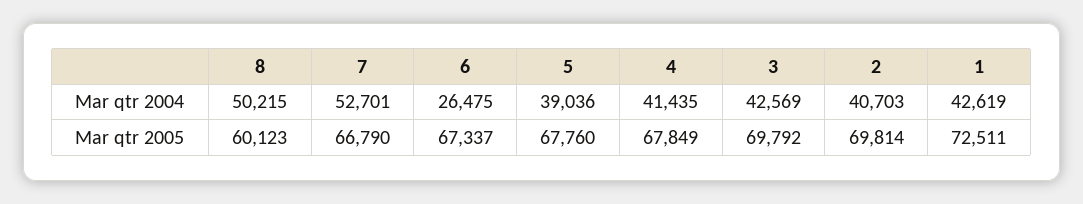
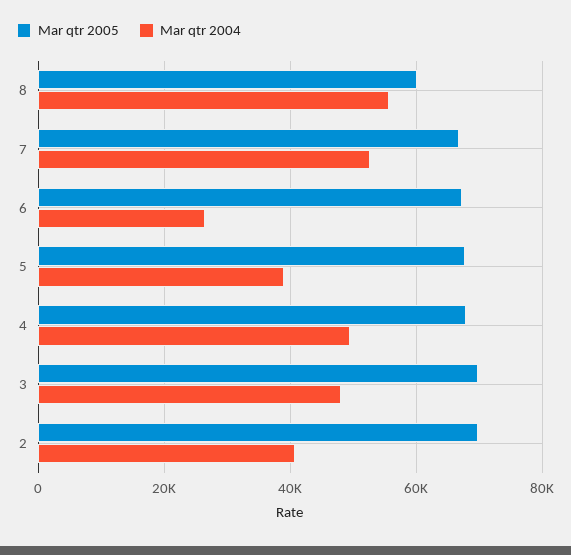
Mar qtr 2004, 8: 50215 -> 56000
Mar qtr 2004, 4: 41435 -> 50000
Mar qtr 2004, 3: 42569 -> 48000
Mar qtr 2004, 1: 42619 -> none
Mar qtr 2005, 1: 72511 -> none

